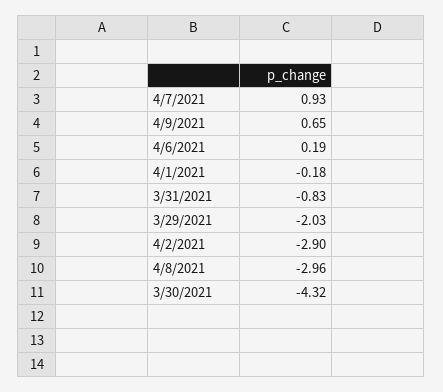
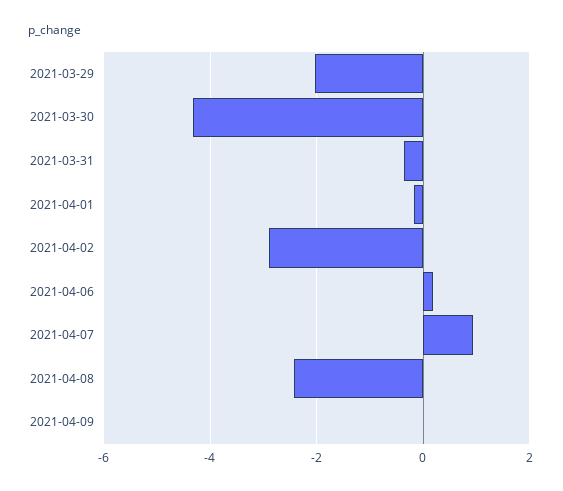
4/9/2021: 0.65 -> 0
3/31/2021: -0.83 -> -0.4
4/8/2021: -2.96 -> -2.4

